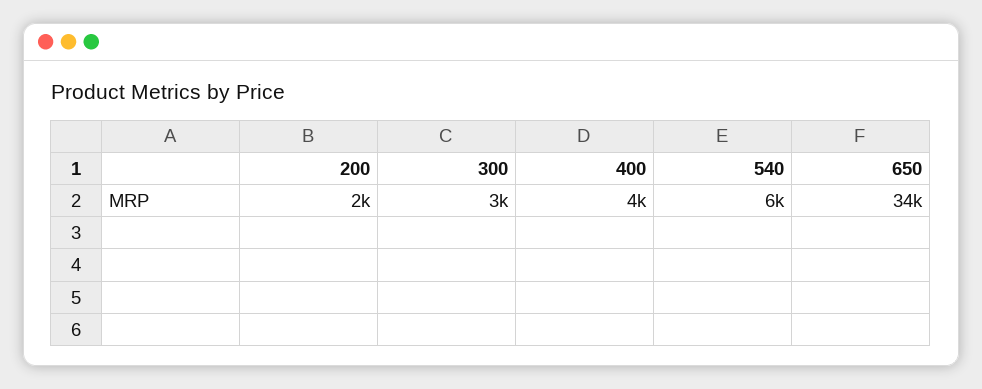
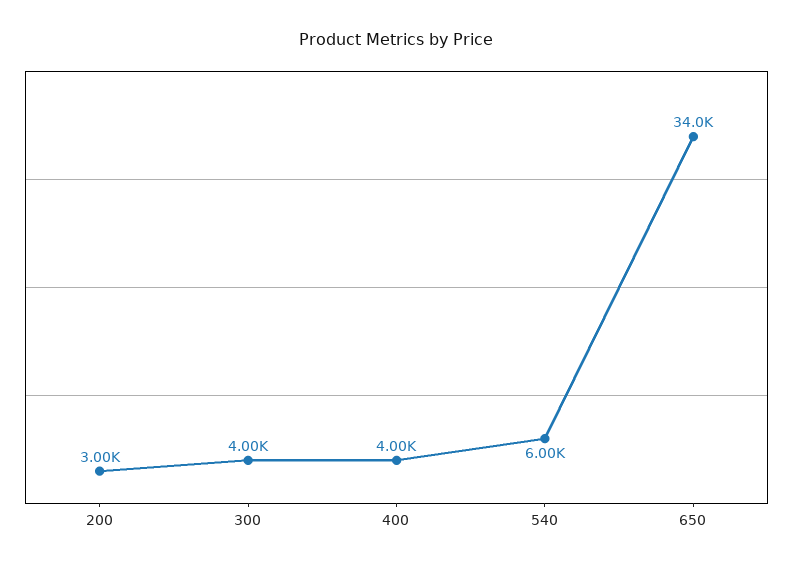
200: 2000 -> 3000
300: 3000 -> 4000

